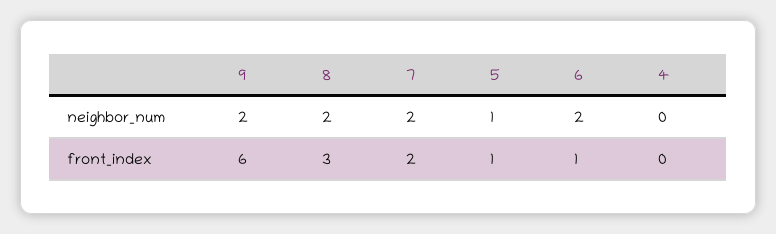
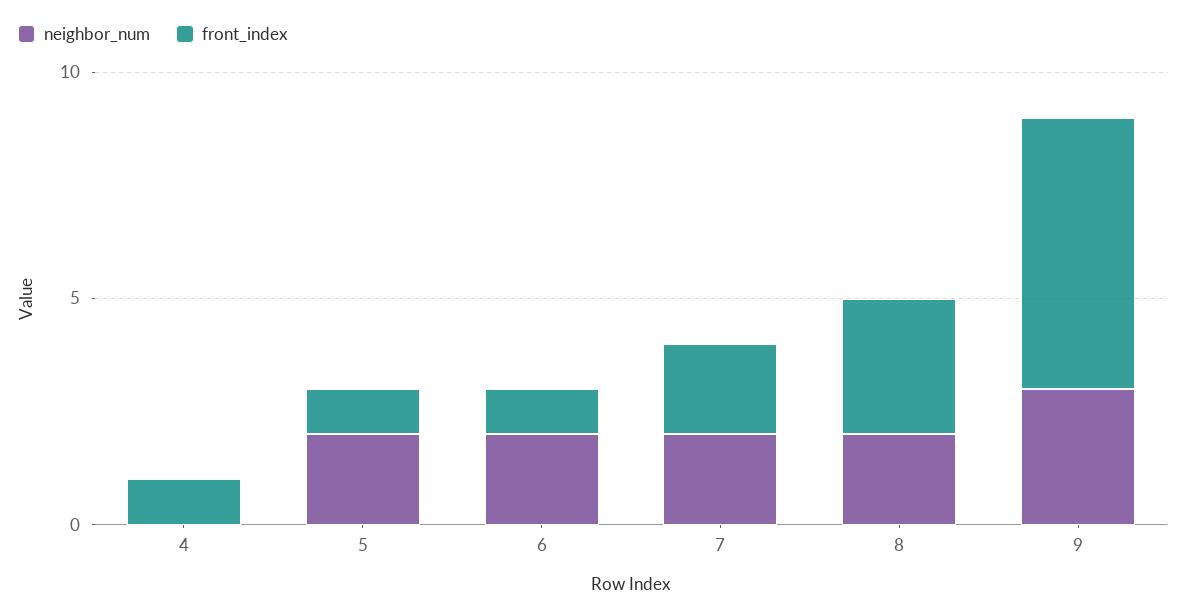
neighbor_num, 9: 2 -> 3
neighbor_num, 5: 1 -> 2
front_index, 4: 0 -> 1

